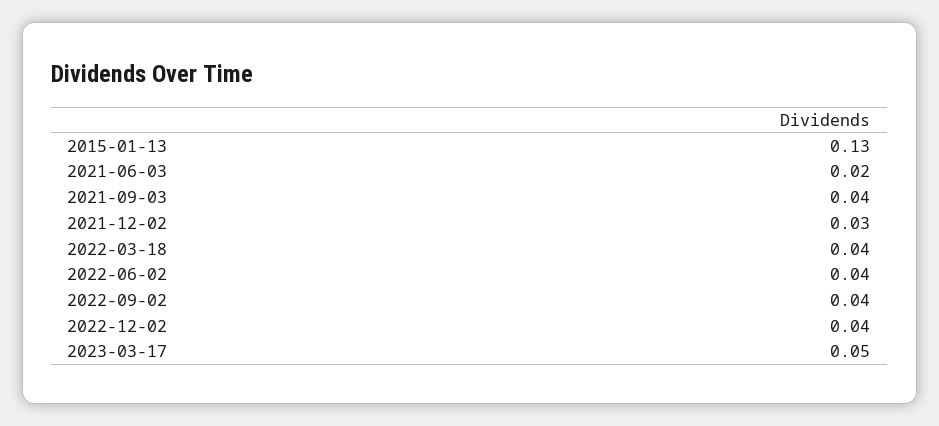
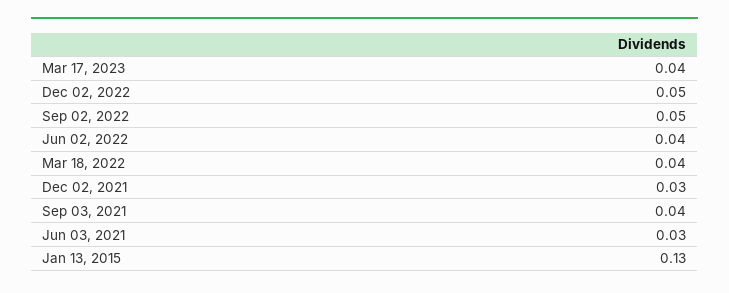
2021-06-03: 0.02 -> 0.03
2022-09-02: 0.04 -> 0.05
2022-12-02: 0.04 -> 0.05
2023-03-17: 0.05 -> 0.04

